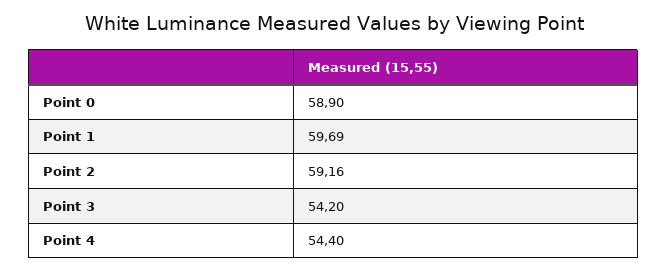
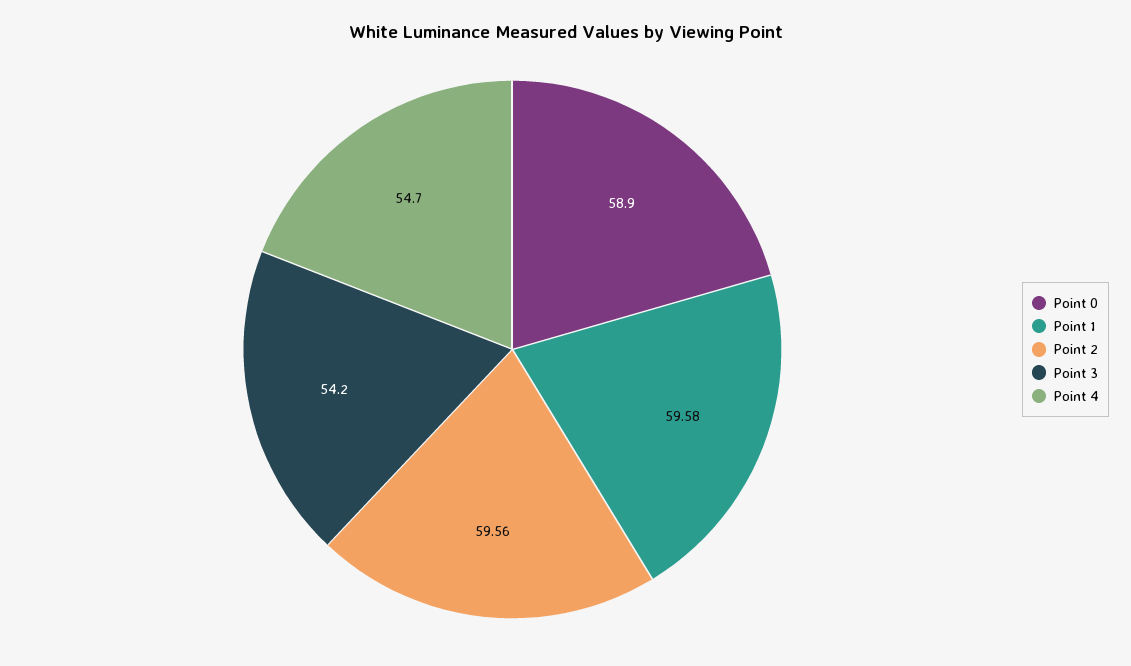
Point 1: 59.69 -> 59.58
Point 2: 59.16 -> 59.56
Point 4: 54.4 -> 54.7

